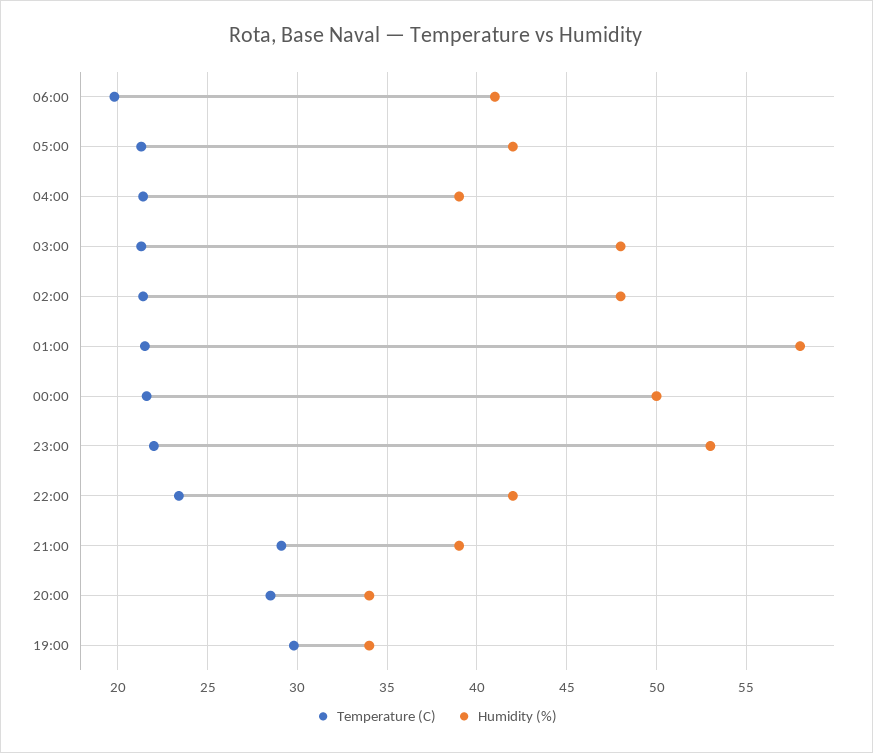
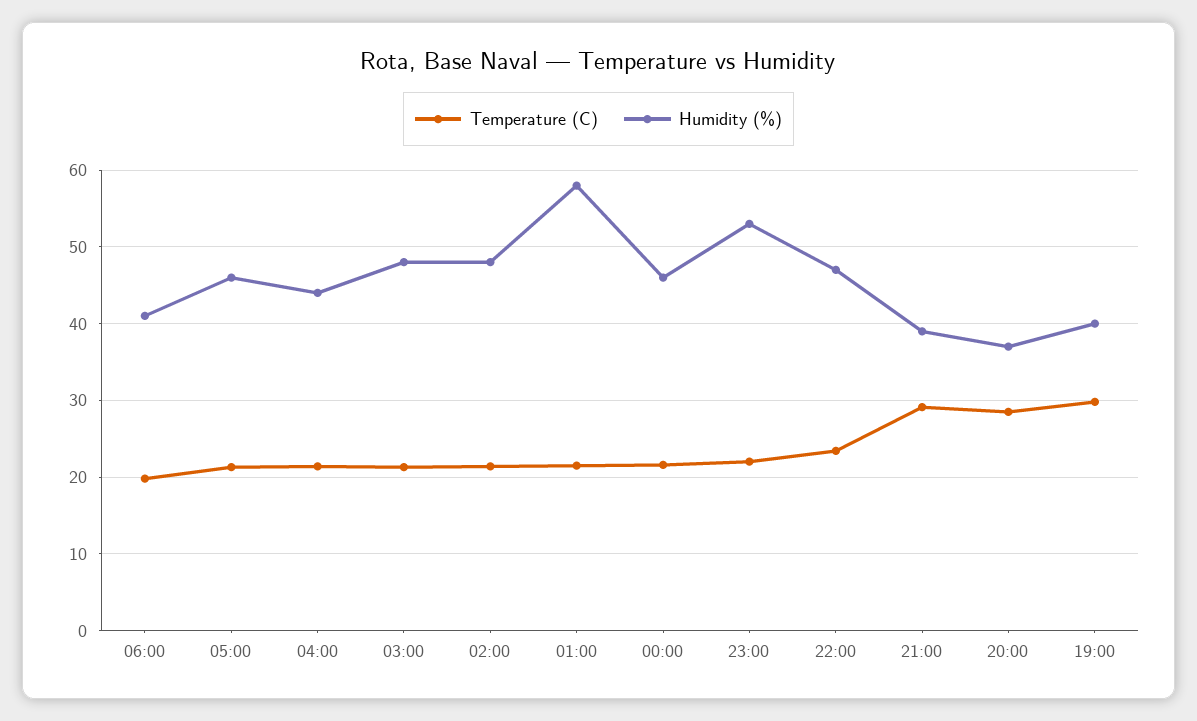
Humidity (%), 05:00: 42 -> 46
Humidity (%), 04:00: 39 -> 44
Humidity (%), 00:00: 50 -> 46
Humidity (%), 22:00: 42 -> 47
Humidity (%), 20:00: 34 -> 37
Humidity (%), 19:00: 34 -> 40

